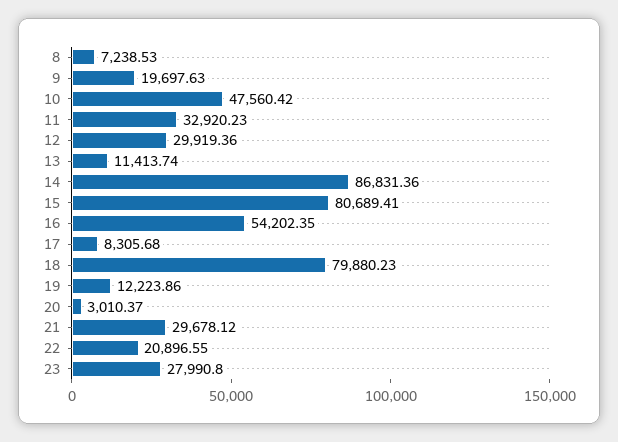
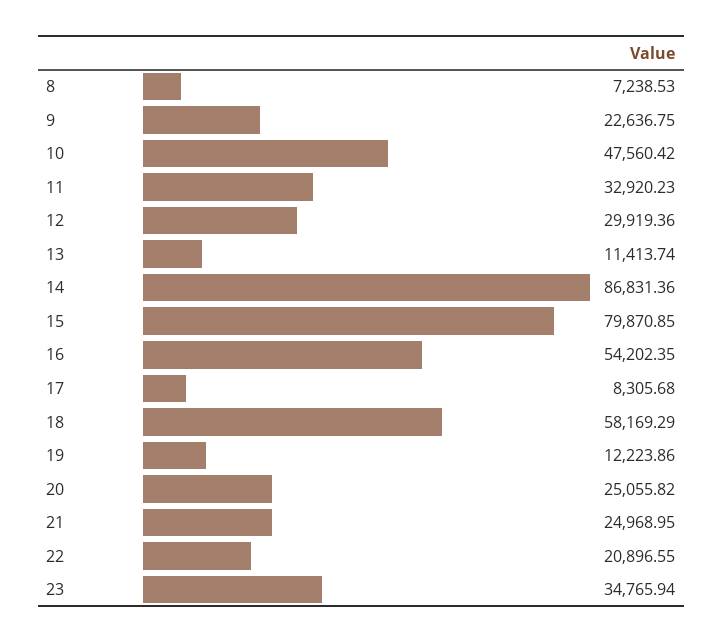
9: 19697.63 -> 22636.75
15: 80689.41 -> 79870.85
18: 79880.23 -> 58169.29
20: 3010.37 -> 25055.82
21: 29678.12 -> 24968.95
23: 27990.8 -> 34765.94

